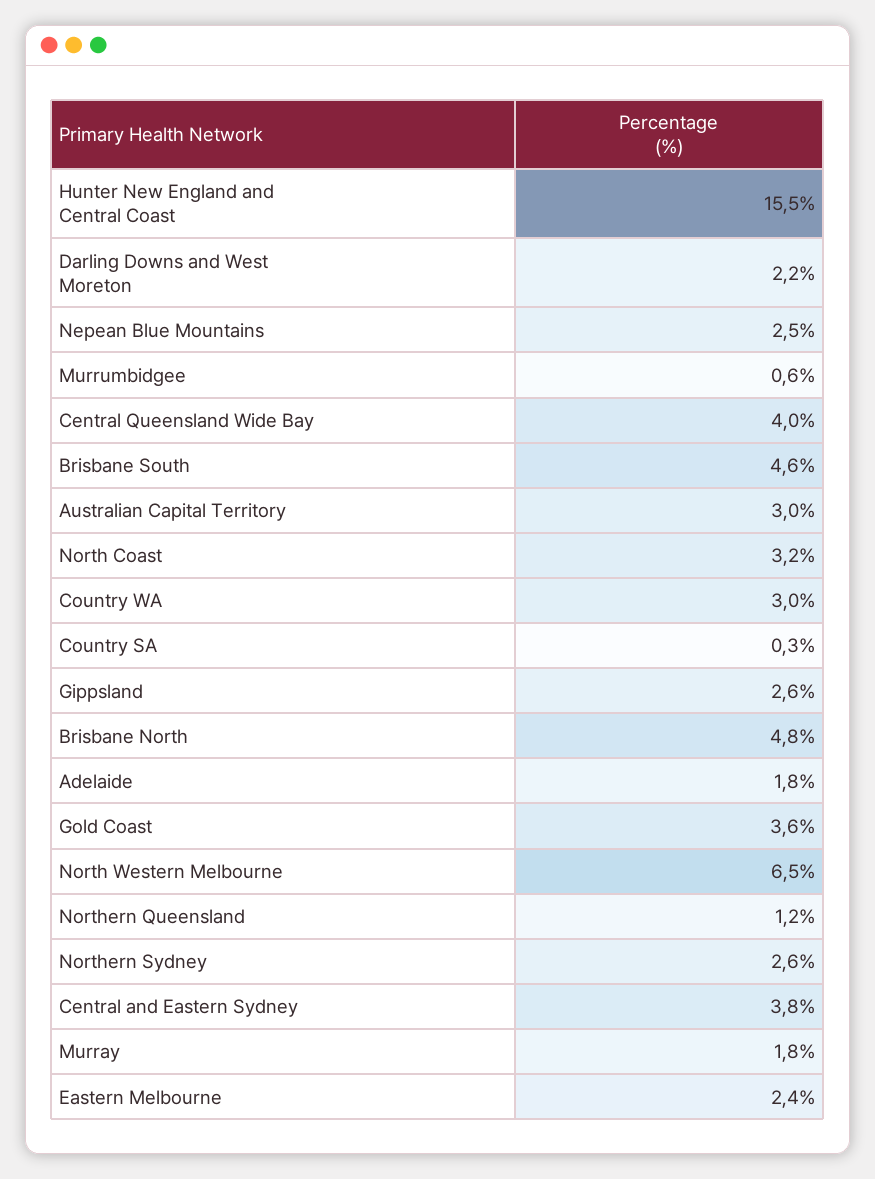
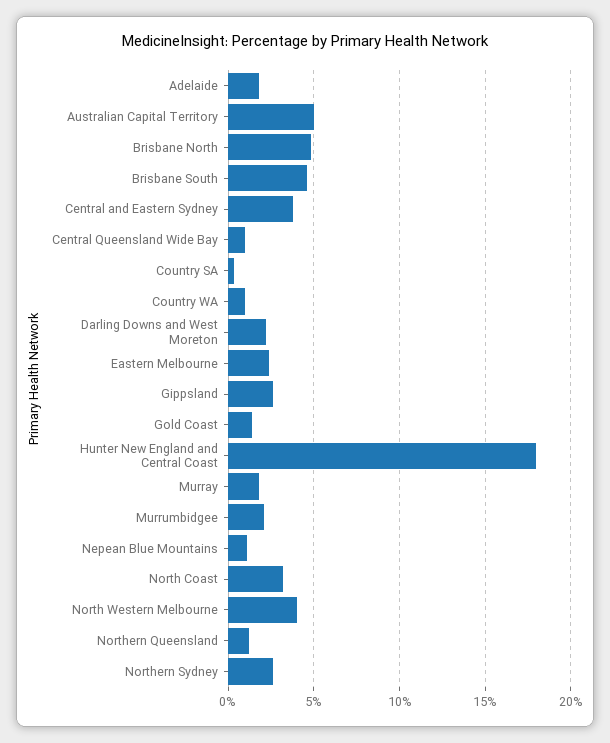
Hunter New England and Central Coast: 15.5 -> 18
Nepean Blue Mountains: 2.5 -> 1
Murrumbidgee: 0.6 -> 2
Central Queensland Wide Bay: 4 -> 1
Australian Capital Territory: 3 -> 5
Country WA: 3 -> 1
Gold Coast: 3.6 -> 1.5
North Western Melbourne: 6.5 -> 4

